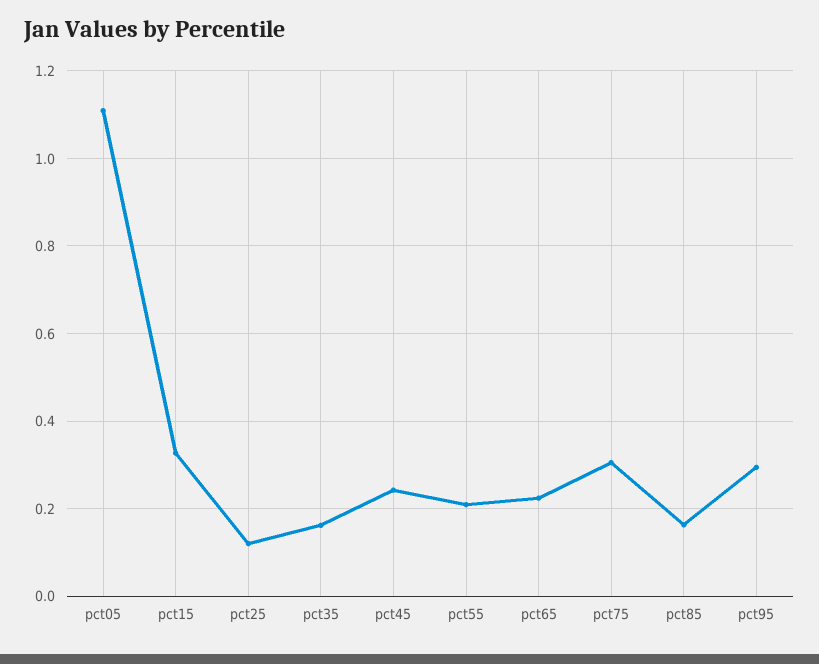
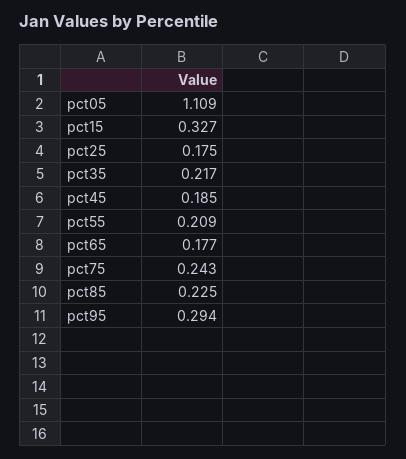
pct25: 0.12 -> 0.175
pct35: 0.16 -> 0.217
pct45: 0.24 -> 0.185
pct65: 0.22 -> 0.177
pct75: 0.3 -> 0.243
pct85: 0.16 -> 0.225

